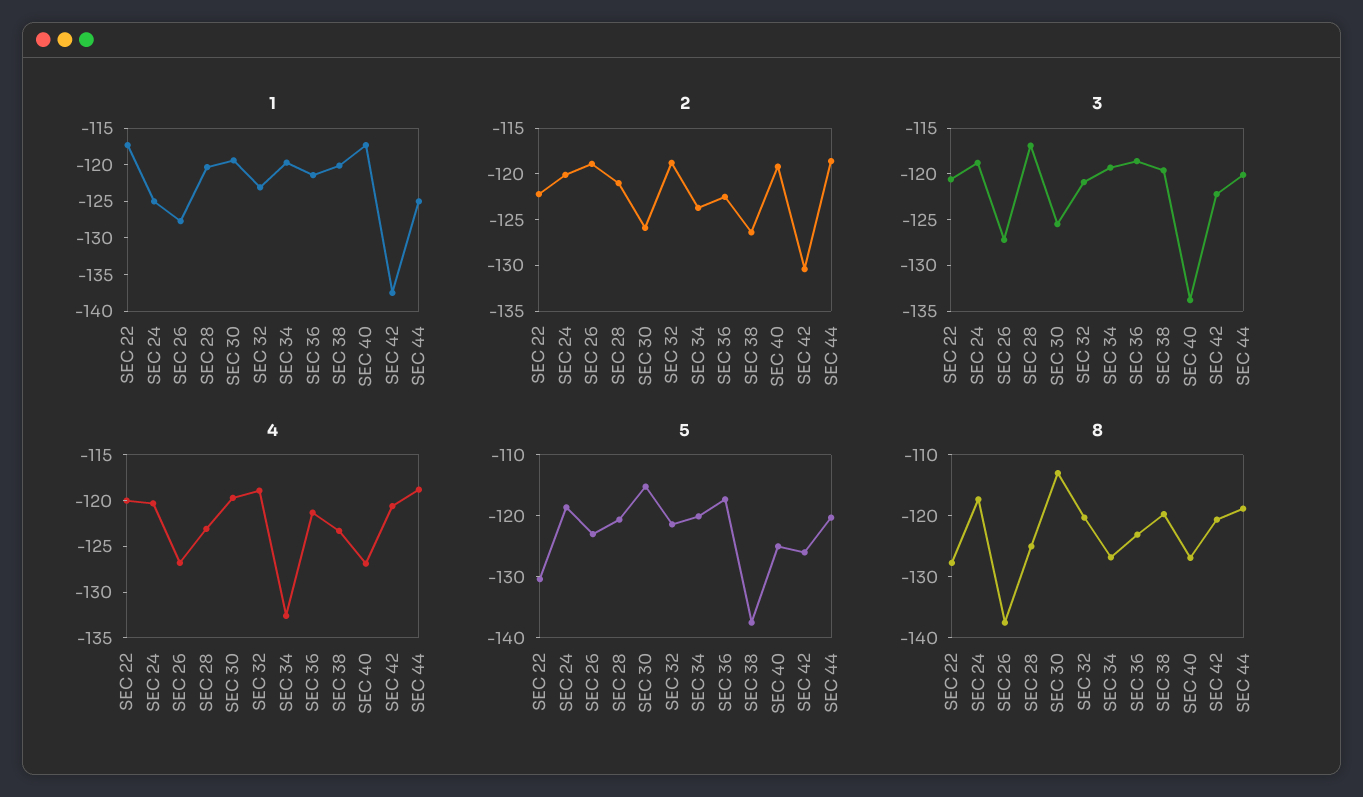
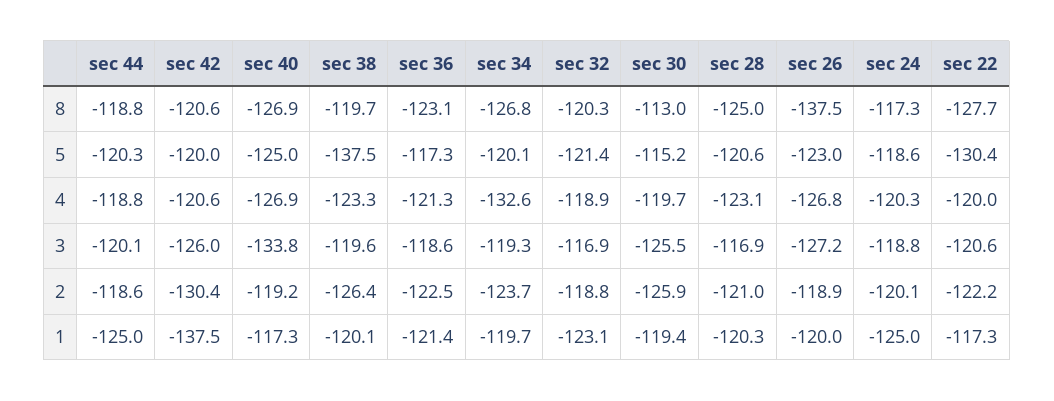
1, SEC 26: -127.5 -> -120
3, SEC 32: -121 -> -116.9
3, SEC 42: -122 -> -126
5, SEC 42: -126 -> -120

